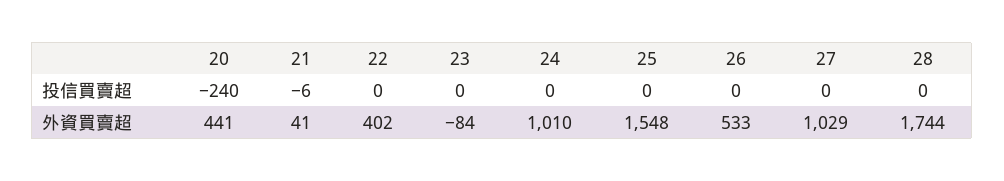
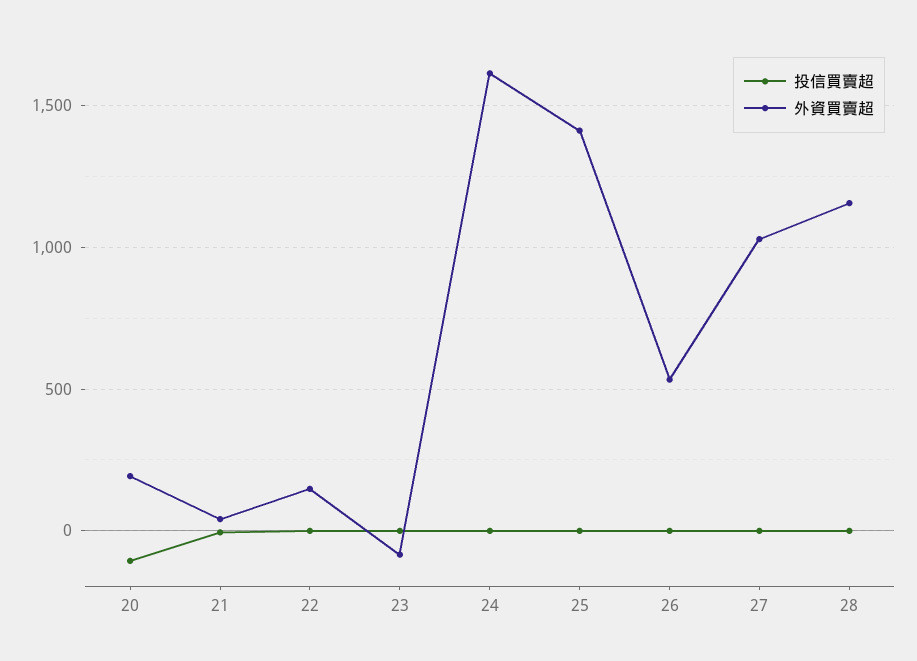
投信買賣超, 20: -240 -> -100
外資買賣超, 20: 441 -> 200
外資買賣超, 22: 402 -> 150
外資買賣超, 24: 1010 -> 1600
外資買賣超, 25: 1548 -> 1400
外資買賣超, 28: 1744 -> 1150

